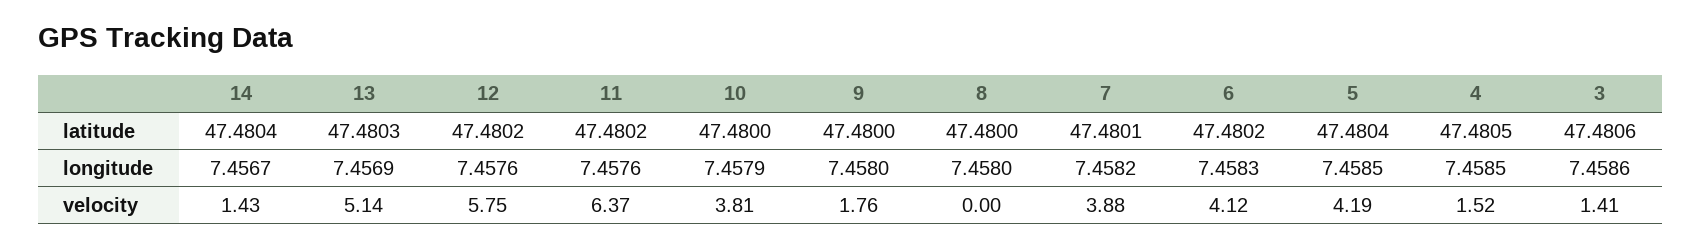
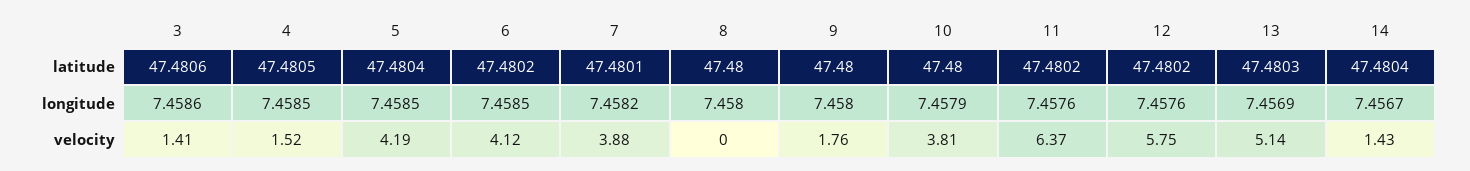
6, longitude: 7.4583 -> 7.4585

